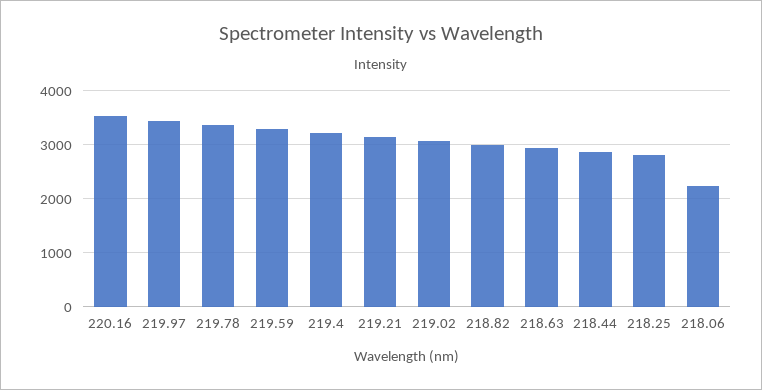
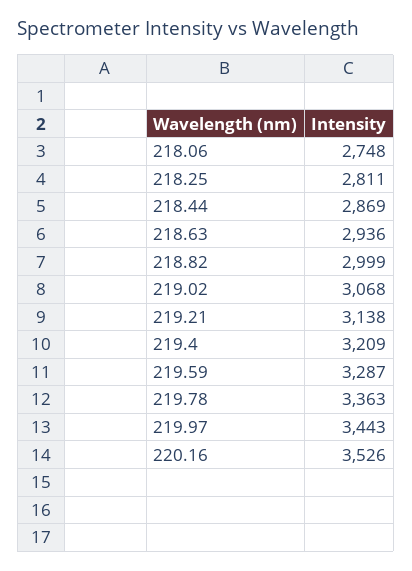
218.06: 2200 -> 2748

